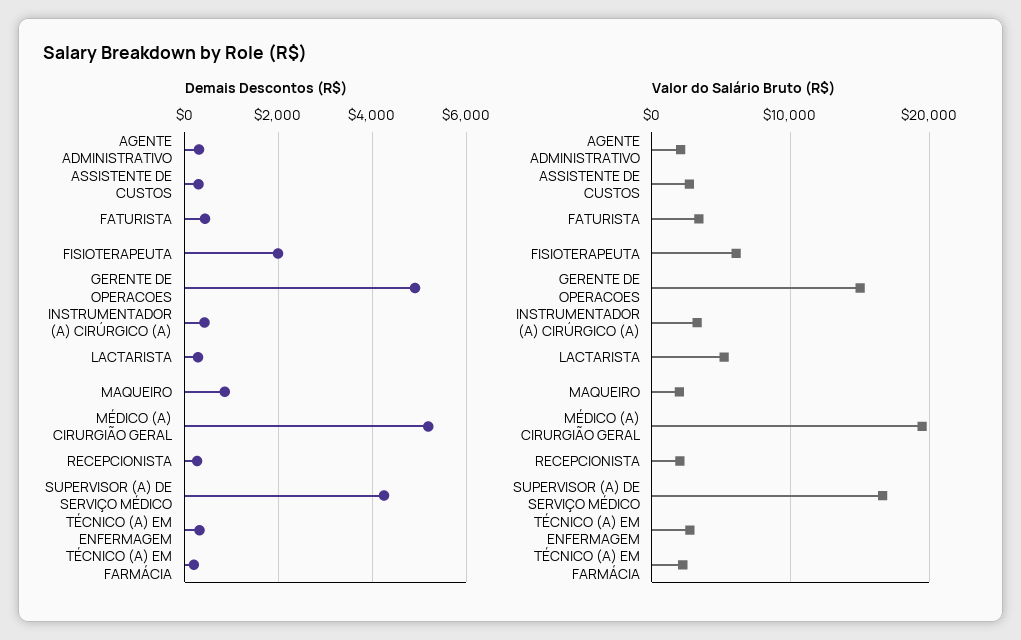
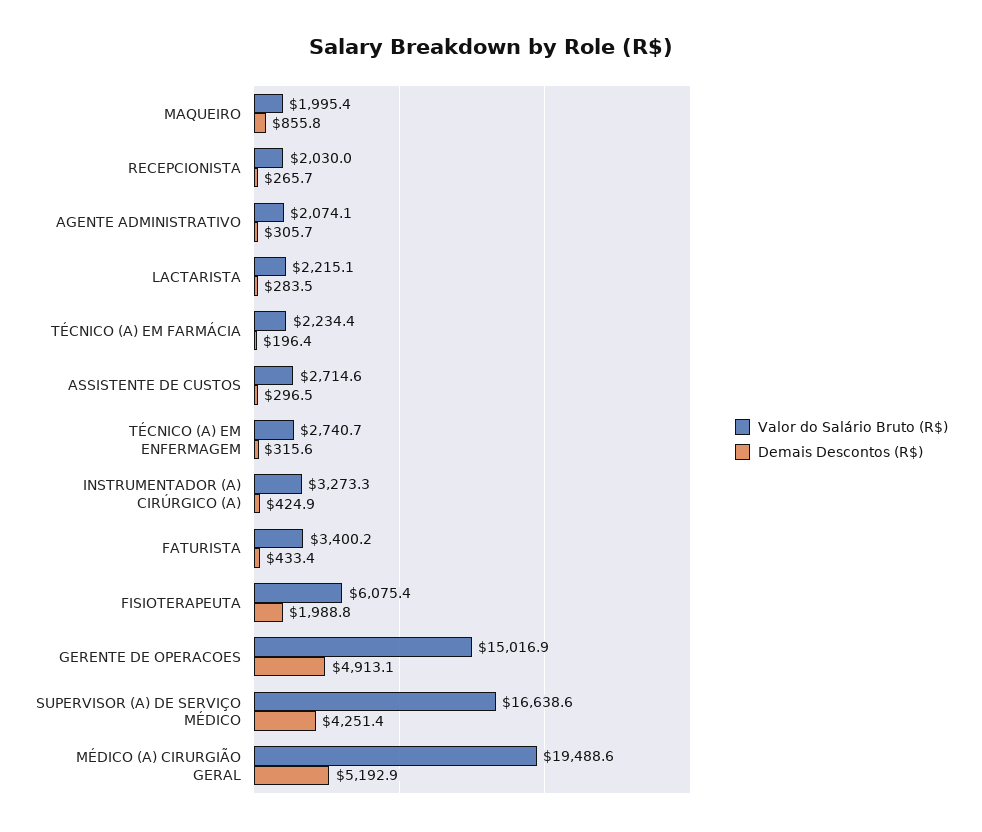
Valor do Salário Bruto (R$), LACTARISTA: 5000 -> 2215.1

